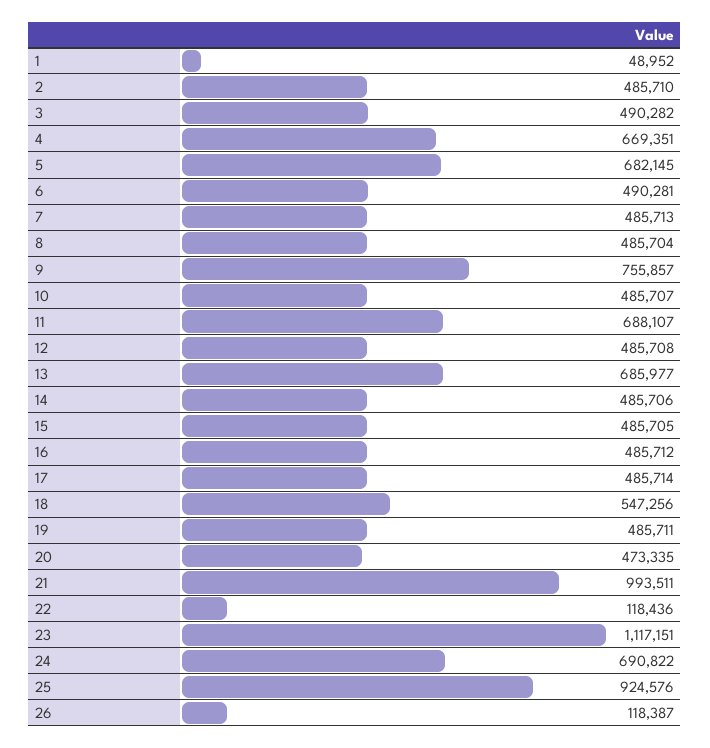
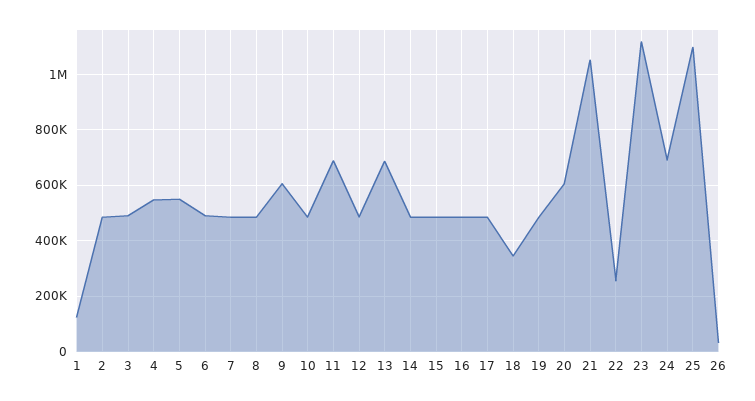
1: 48952 -> 125000
4: 669351 -> 550000
5: 682145 -> 550000
9: 755857 -> 600000
18: 547256 -> 350000
20: 473335 -> 600000
21: 993511 -> 1050000
22: 118436 -> 250000
25: 924576 -> 1100000
26: 118387 -> 25000

